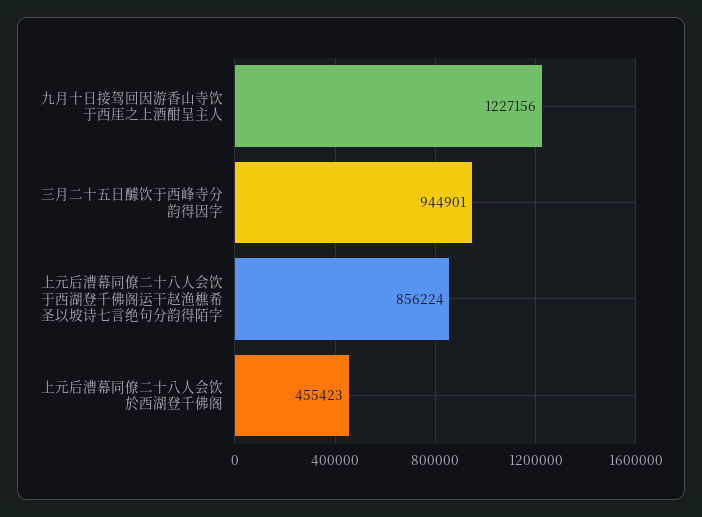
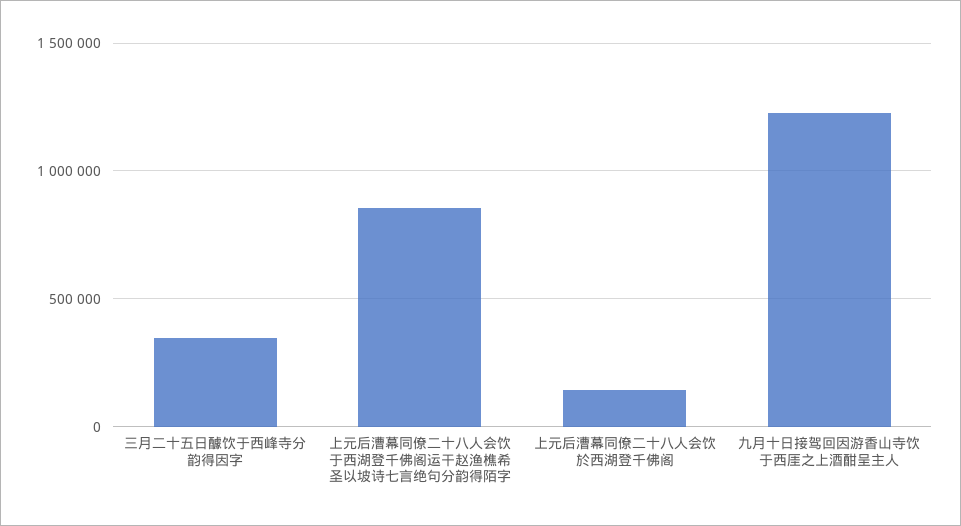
三月二十五日醵饮于西峰寺分韵得因字: 944901 -> 350000
上元后漕幕同僚二十八人会饮於西湖登千佛阁: 455423 -> 150000

